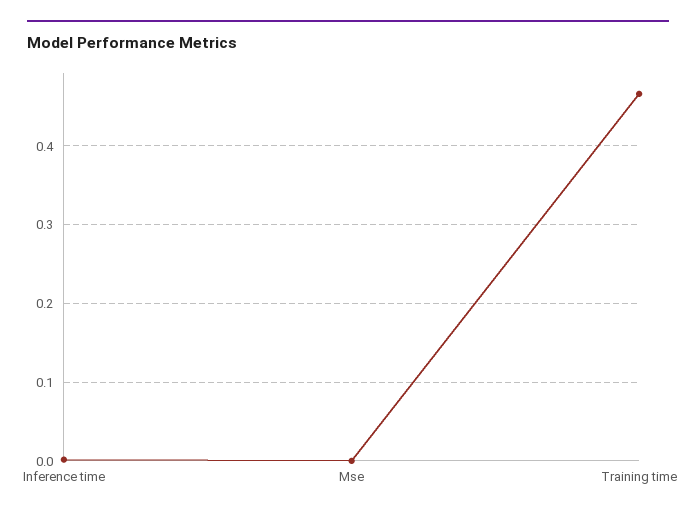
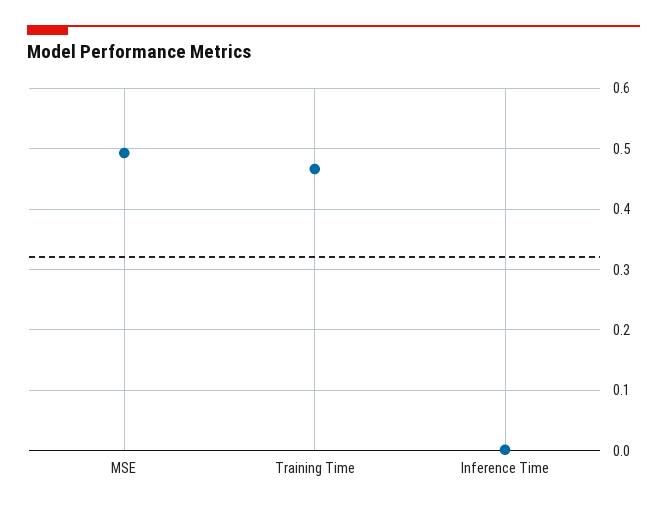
Mse: 0 -> 0.49

